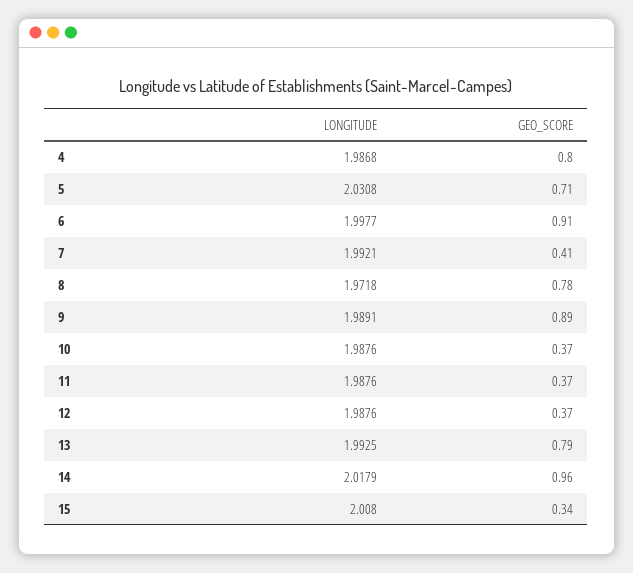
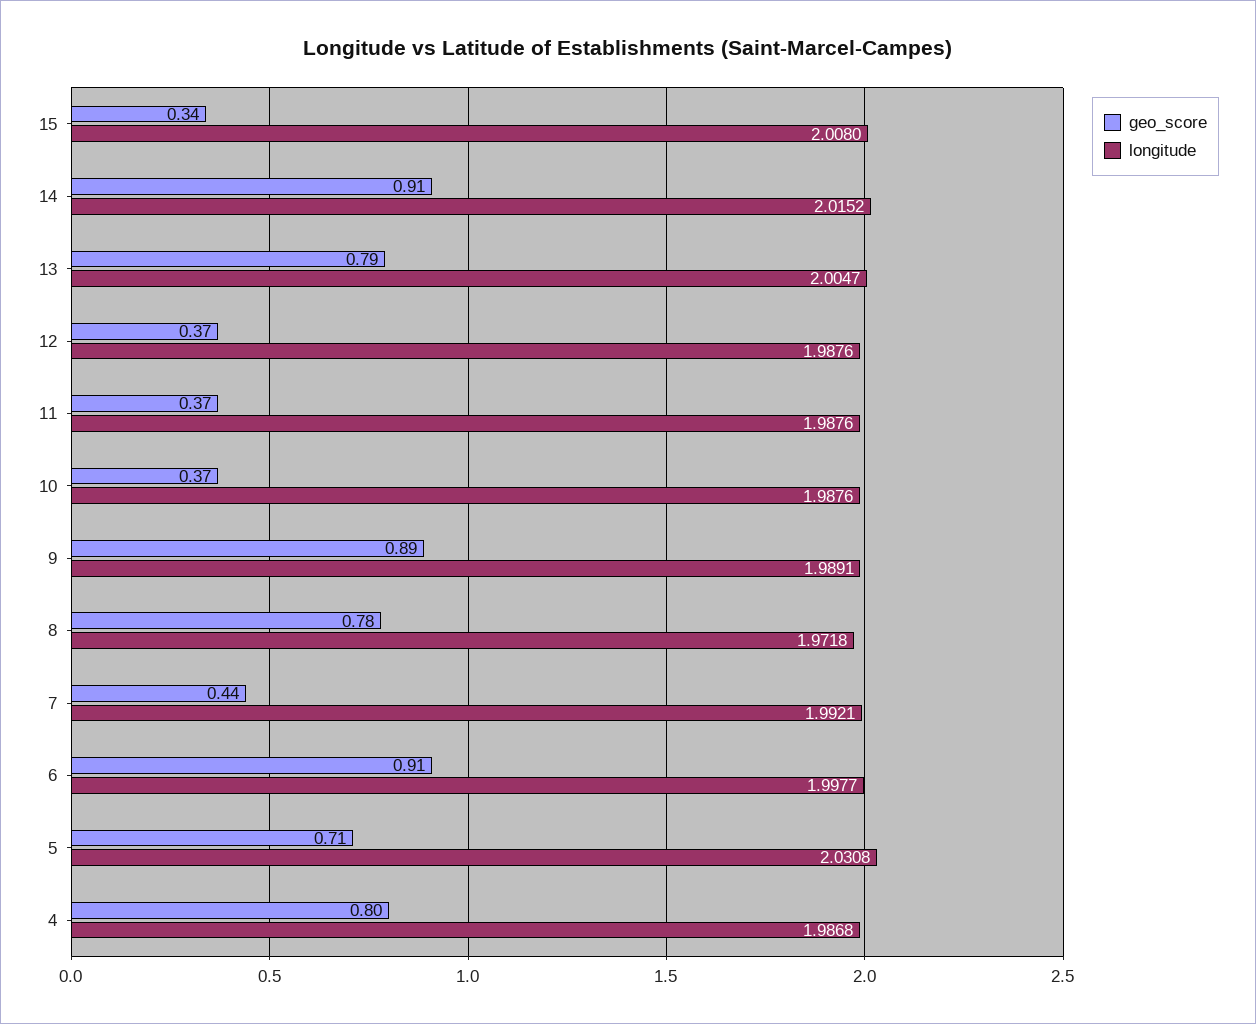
GEO_SCORE, 7: 0.41 -> 0.44
LONGITUDE, 13: 1.9925 -> 2.0047
LONGITUDE, 14: 2.0179 -> 2.0152
GEO_SCORE, 14: 0.96 -> 0.91

